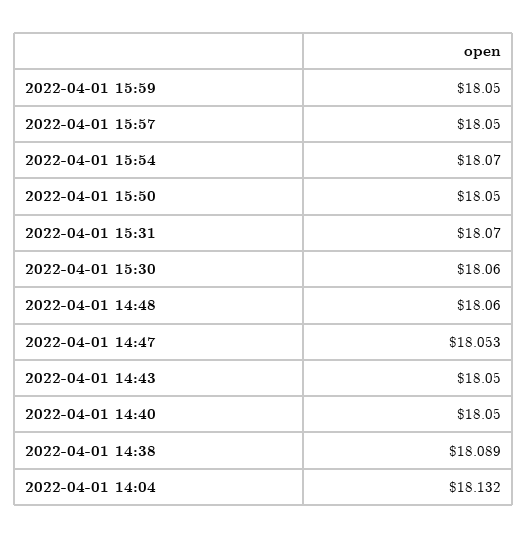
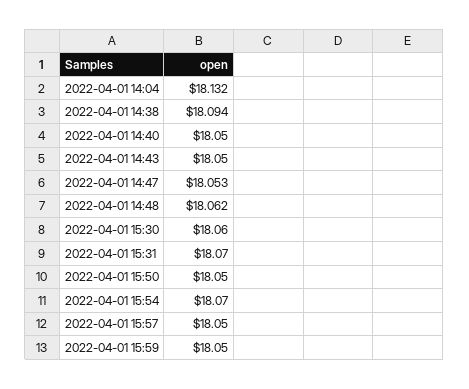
2022-04-01 14:48: 18.06 -> 18.062
2022-04-01 14:38: 18.089 -> 18.094

